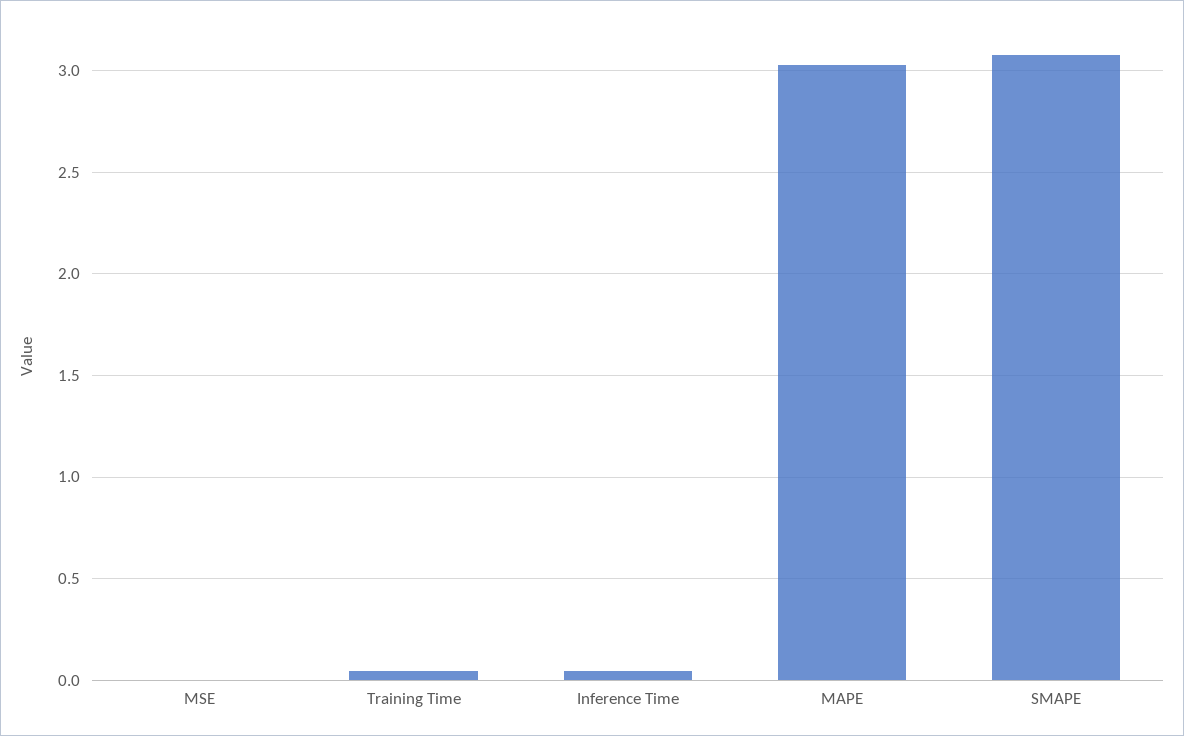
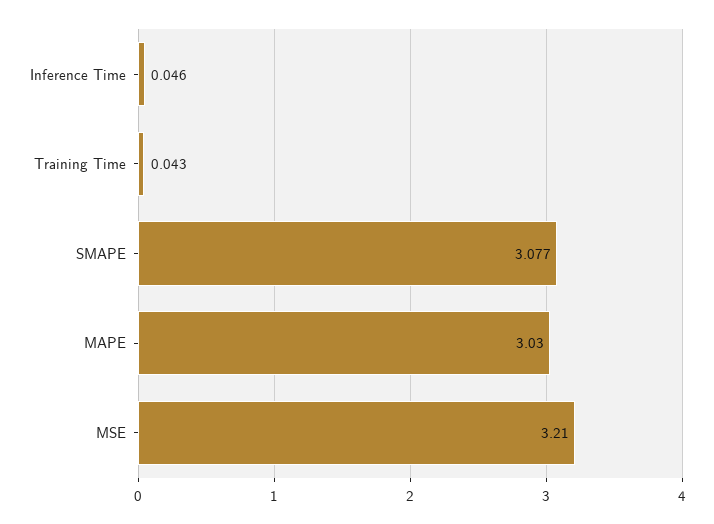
MSE: 0 -> 3.21

